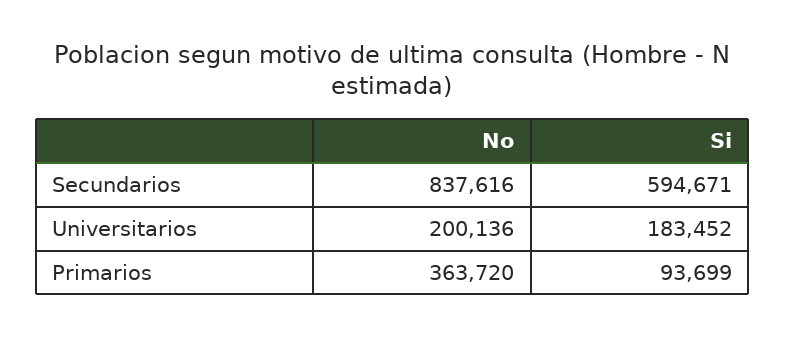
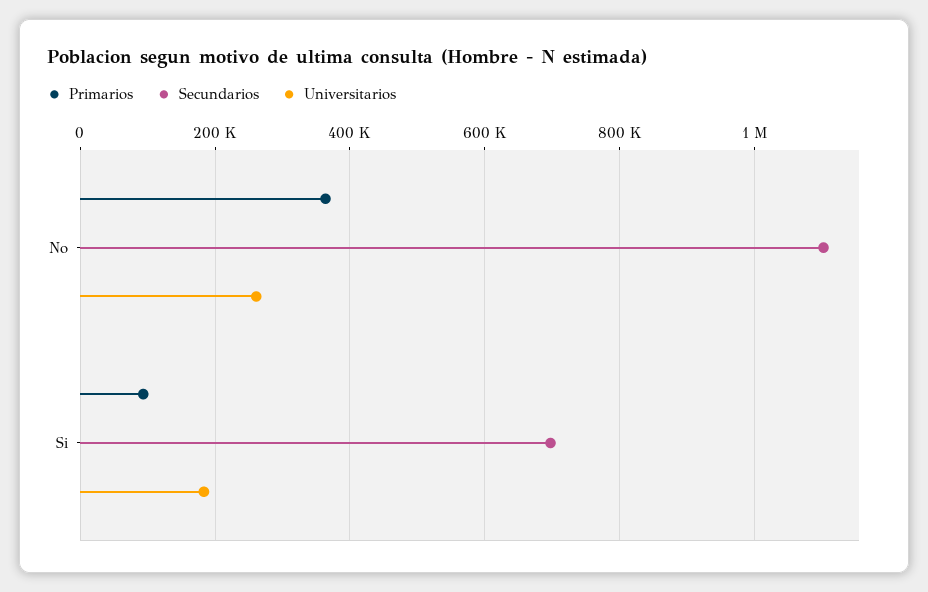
Secundarios, No: 837616 -> 1100000
Secundarios, Si: 594671 -> 700000
Universitarios, No: 200136 -> 260000

